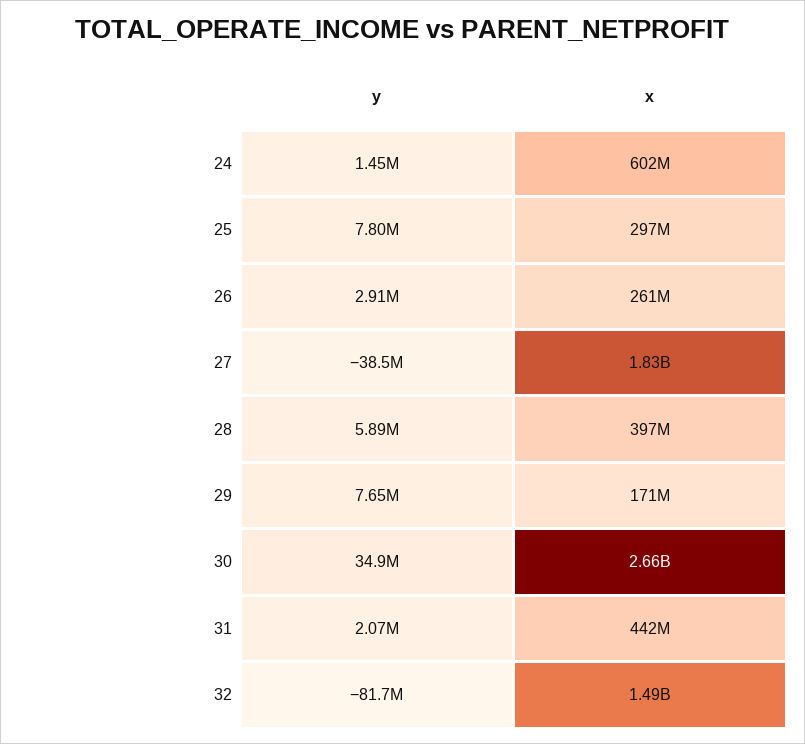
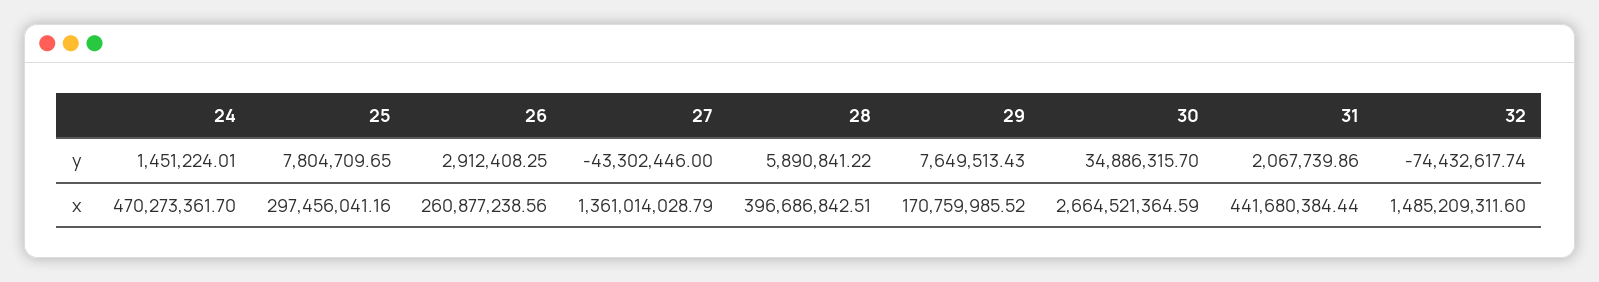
x, 24: 602000000 -> 470273361.7
y, 27: -38500000 -> -43302446
x, 27: 1830000000 -> 1361014028.79
y, 32: -81700000 -> -74432617.74

